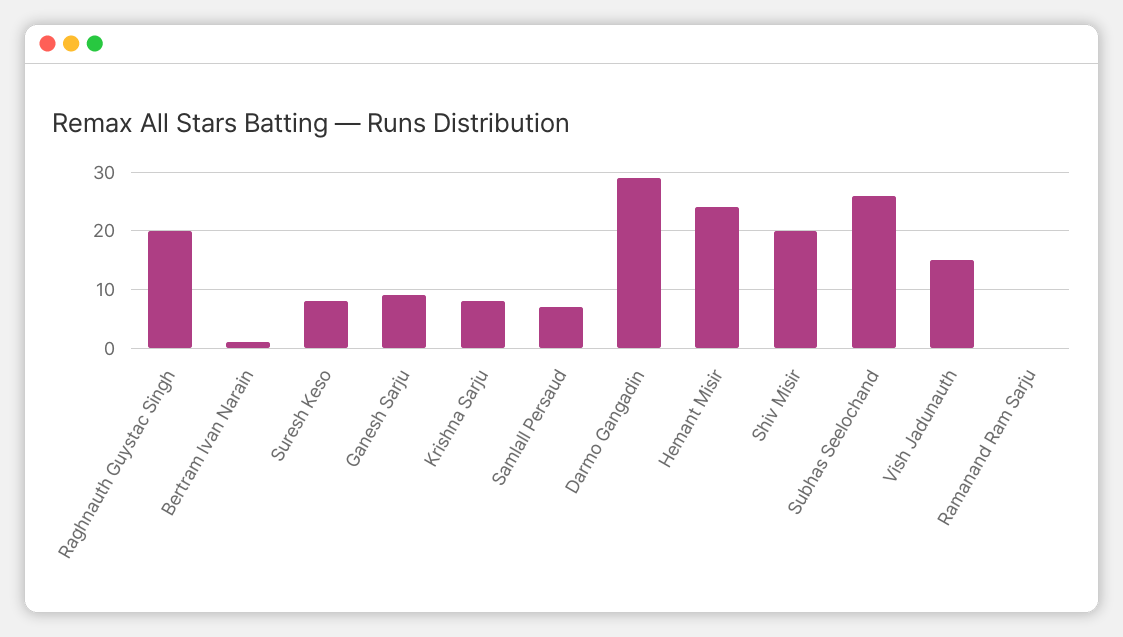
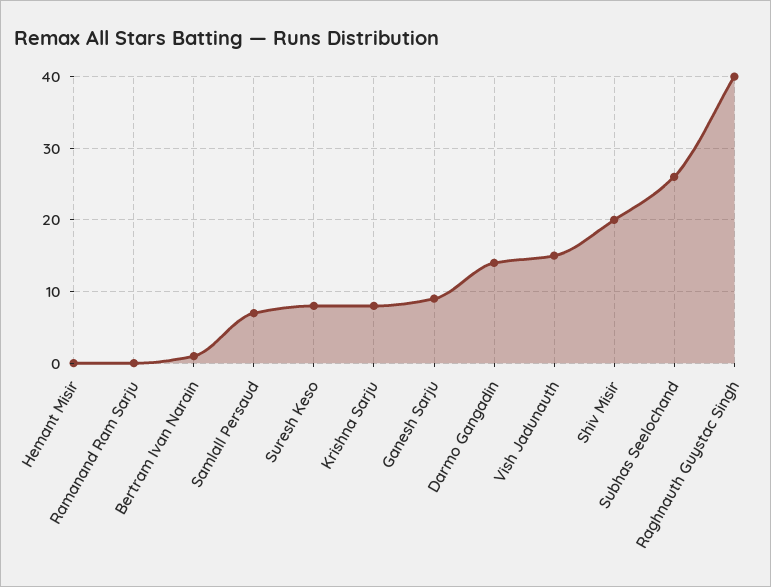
Raghnauth Guystac Singh: 20 -> 40
Darmo Gangadin: 30 -> 14
Hemant Misir: 25 -> 0

